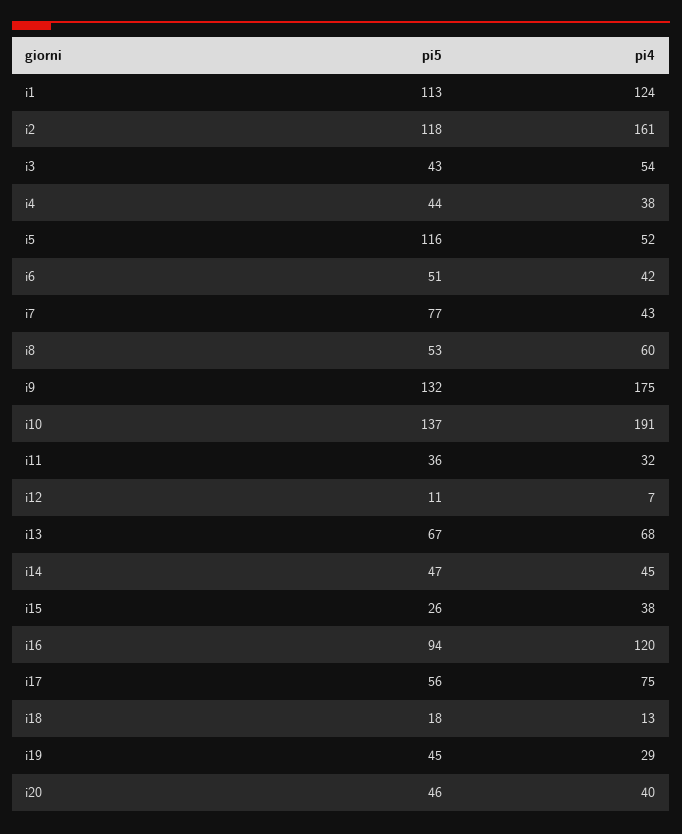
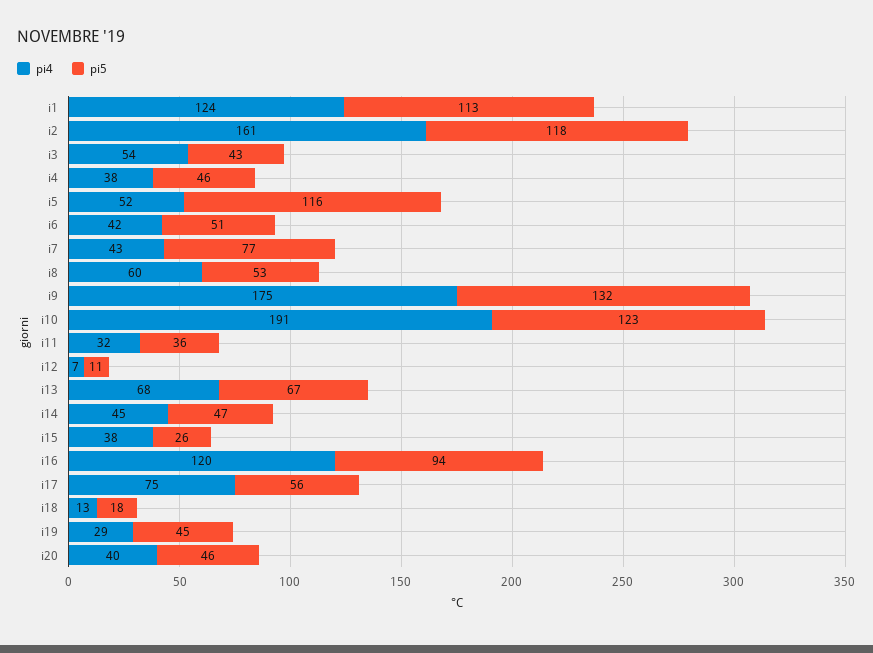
pi5, i4: 44 -> 46
pi5, i10: 137 -> 123

